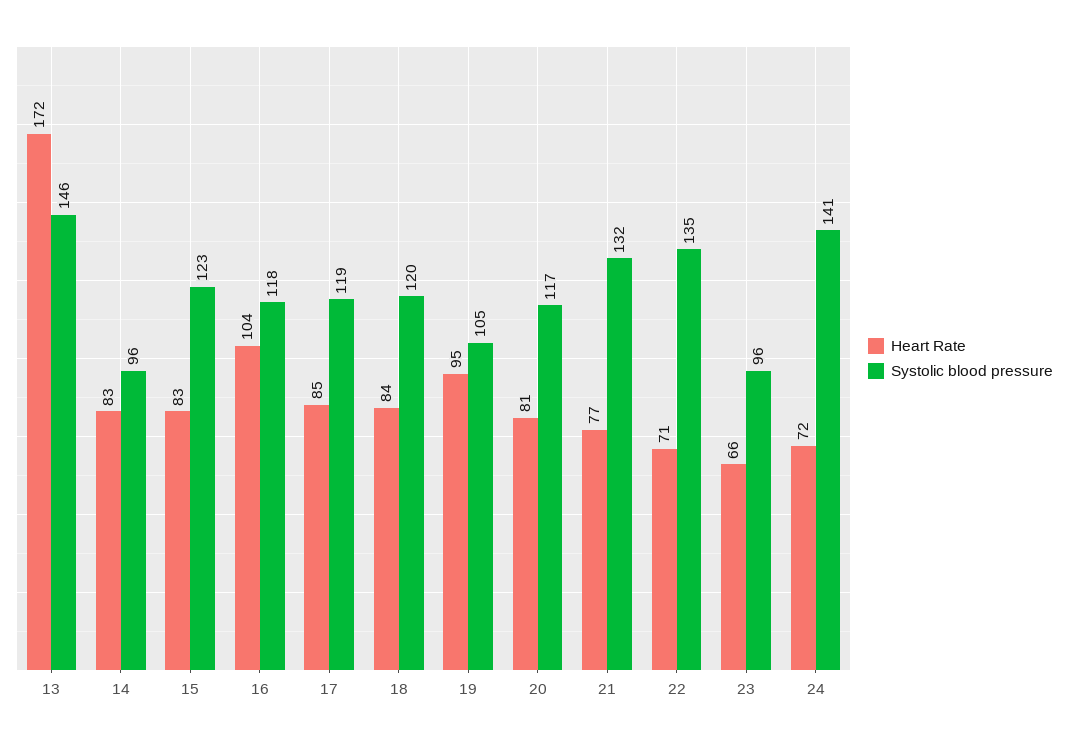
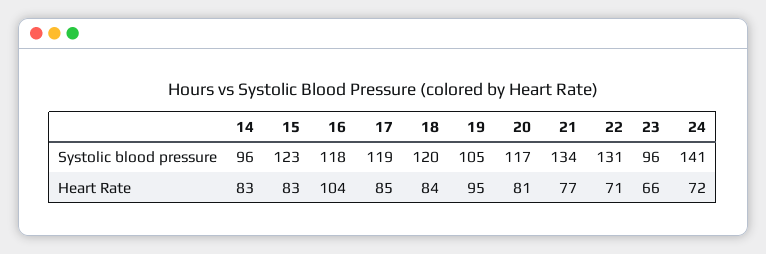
Heart Rate, 13: 172 -> none
Systolic blood pressure, 13: 146 -> none
Systolic blood pressure, 21: 132 -> 134
Systolic blood pressure, 22: 135 -> 131

